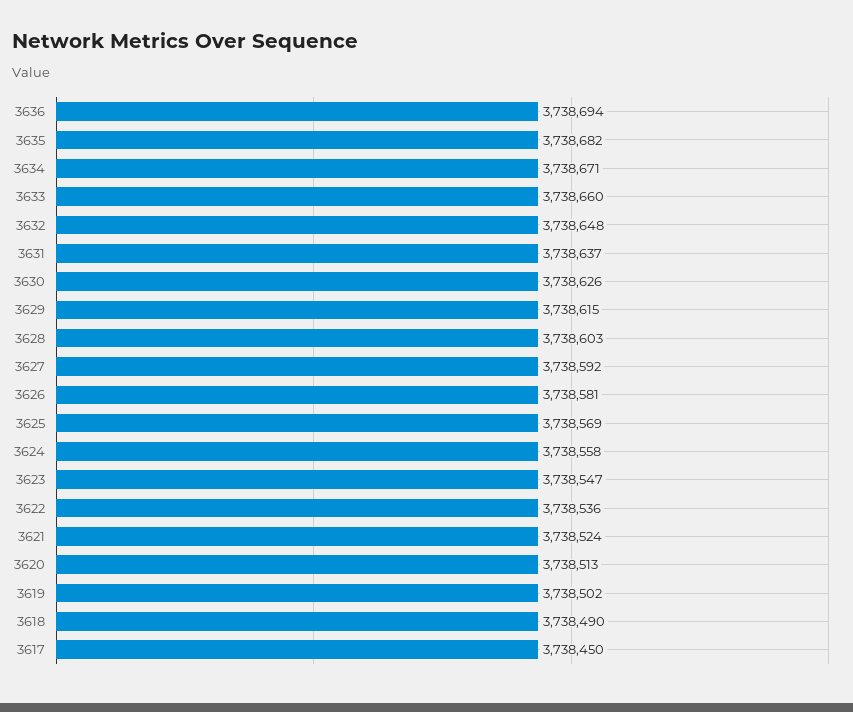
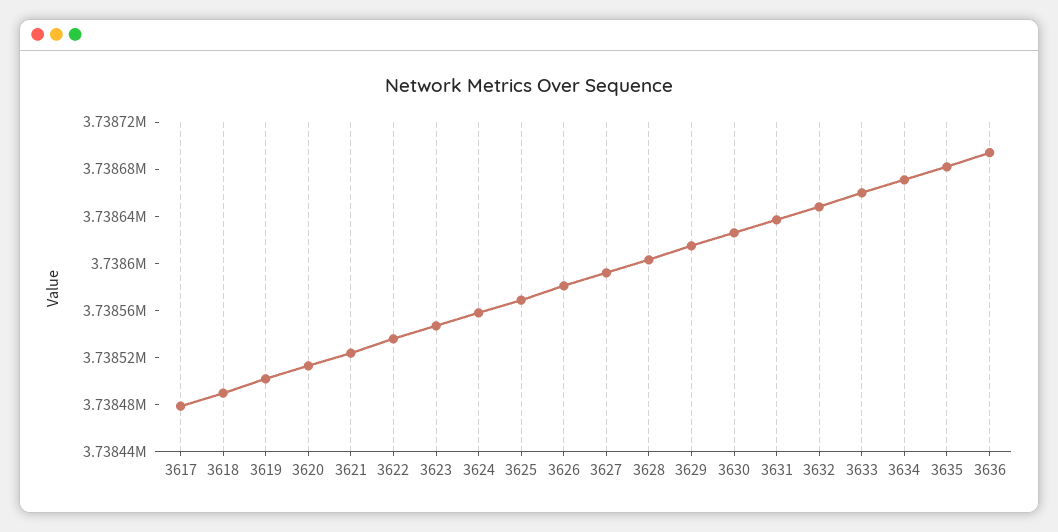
3617: 3738450 -> 3738480

